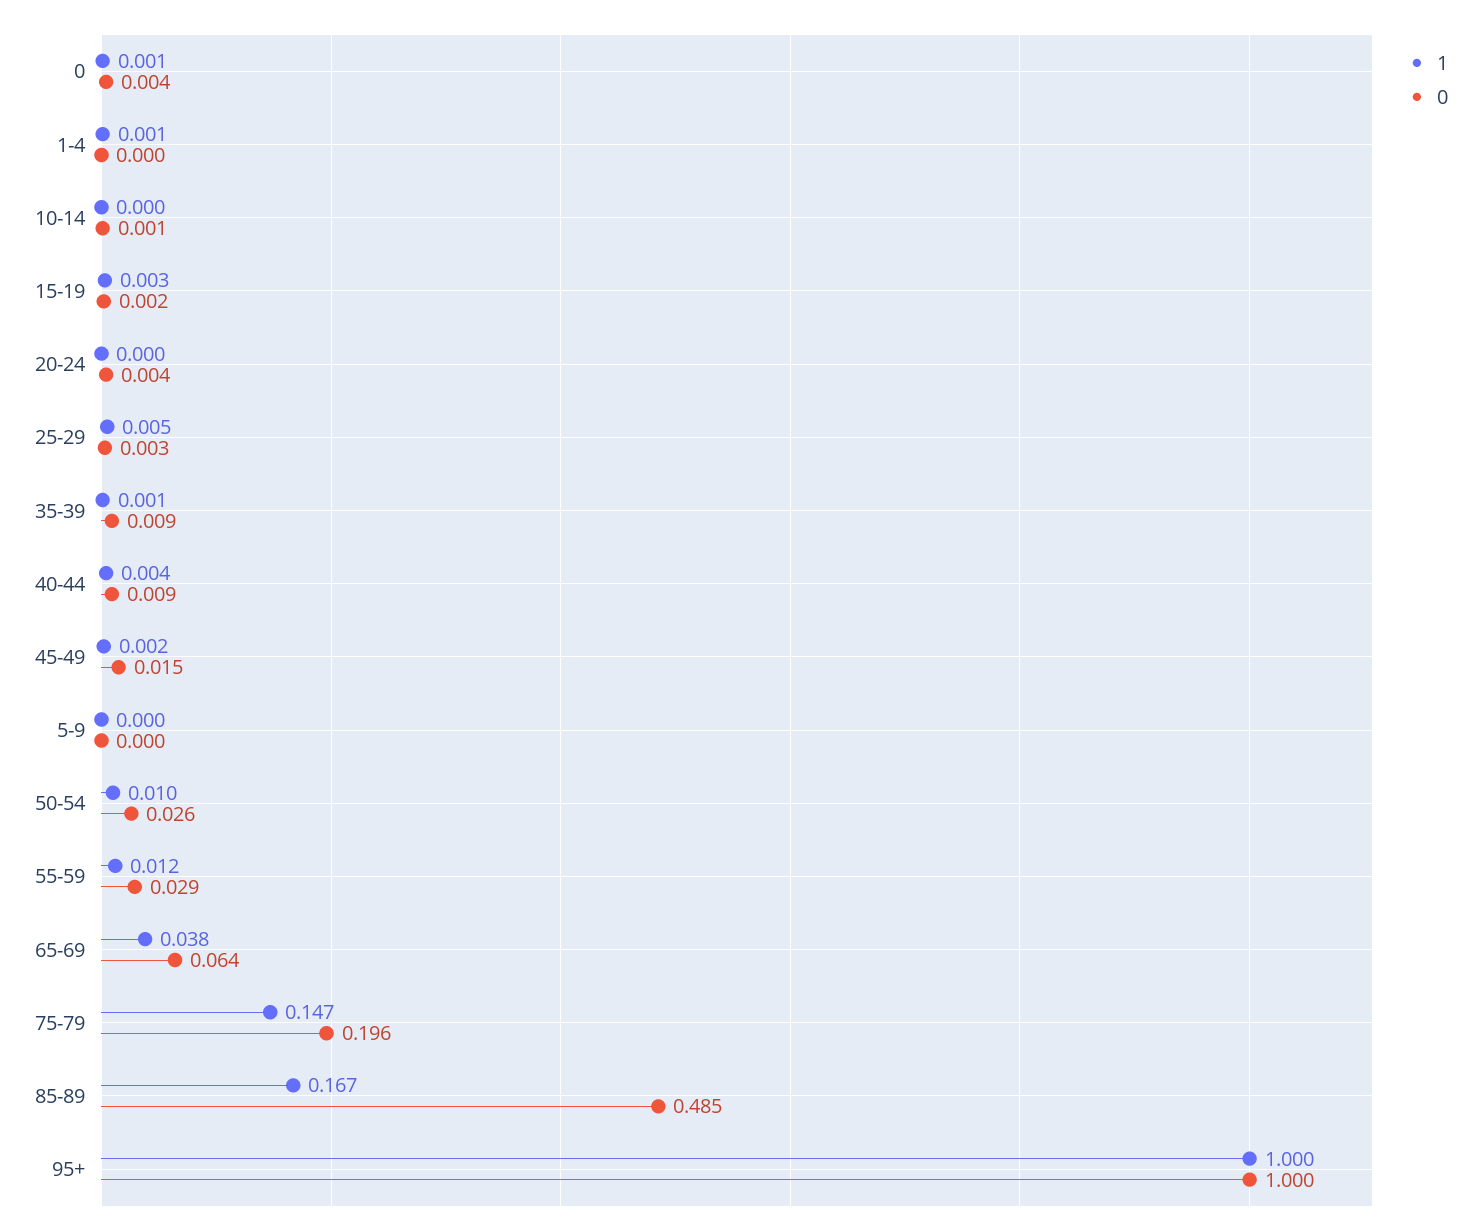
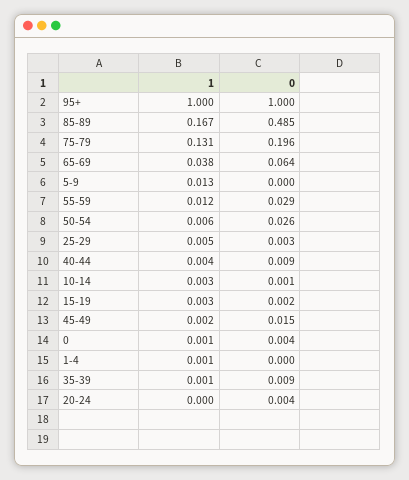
1, 10-14: 0 -> 0.003
1, 5-9: 0 -> 0.013
1, 50-54: 0.01 -> 0.006
1, 75-79: 0.147 -> 0.131

